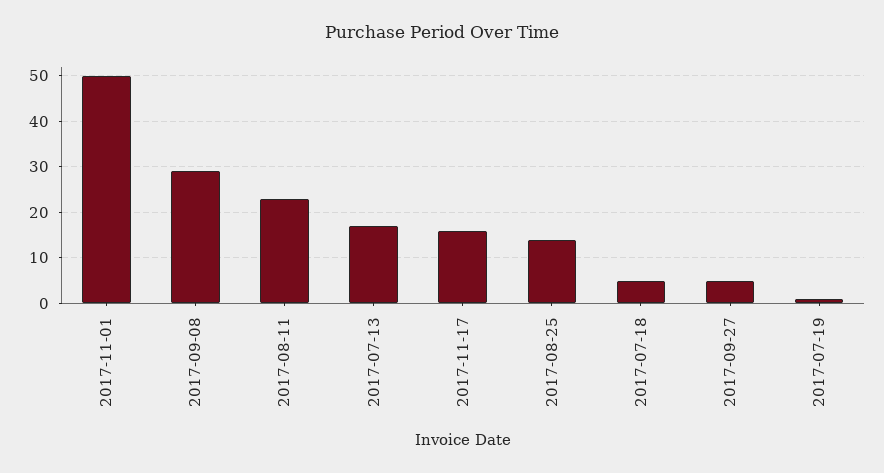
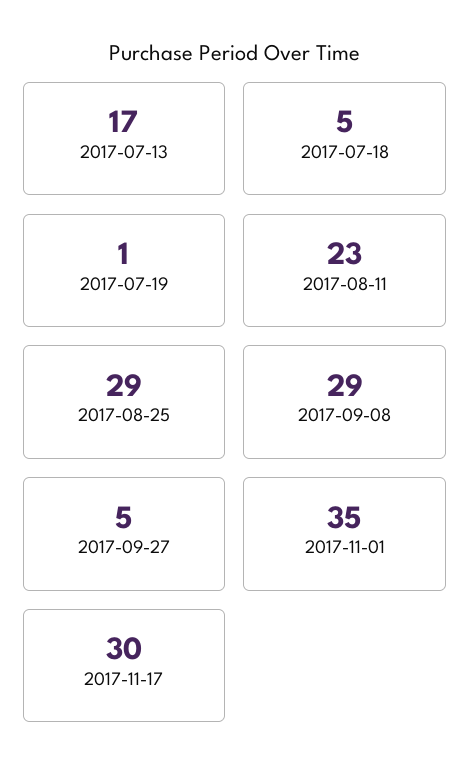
2017-11-01: 50 -> 35
2017-11-17: 15 -> 30
2017-08-25: 15 -> 29

